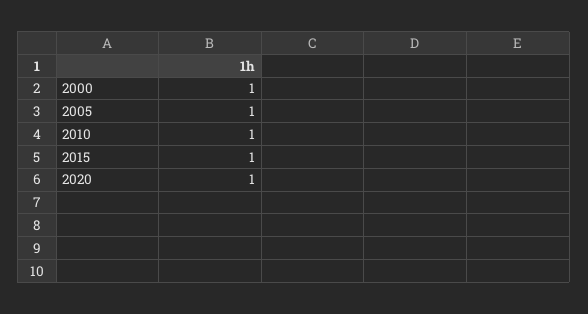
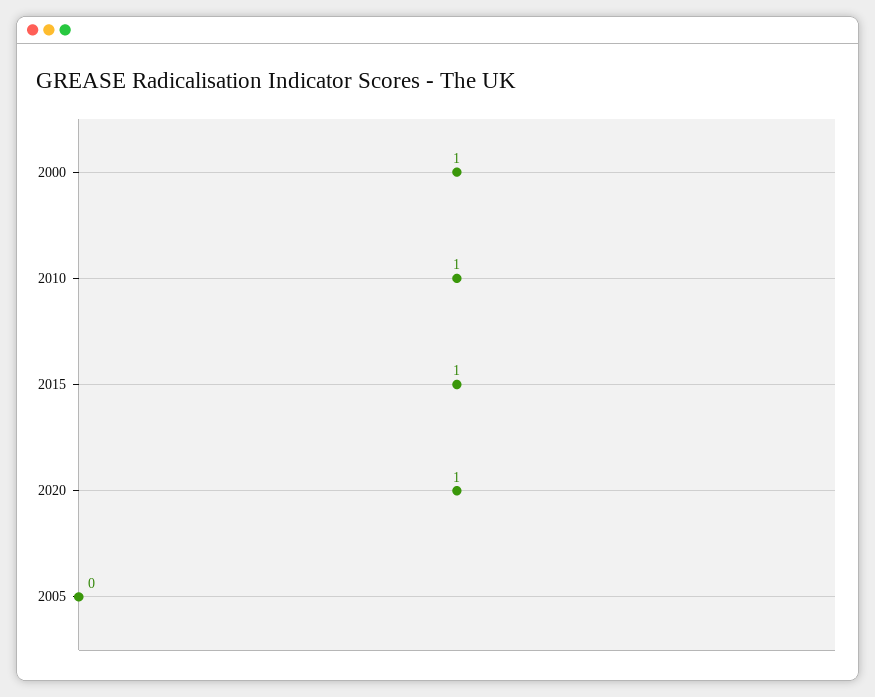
2005: 1 -> 0

